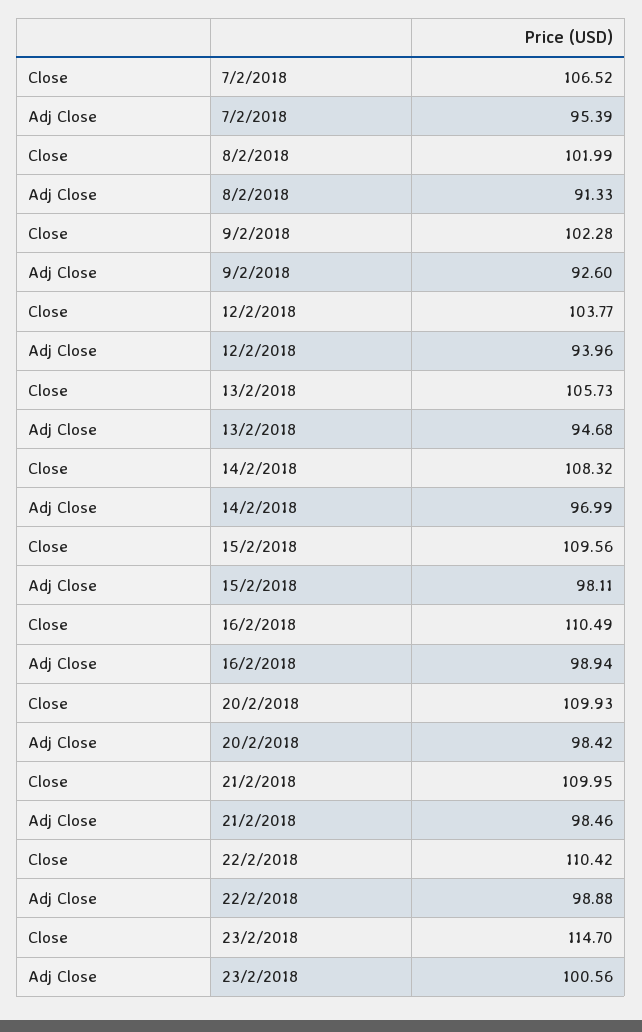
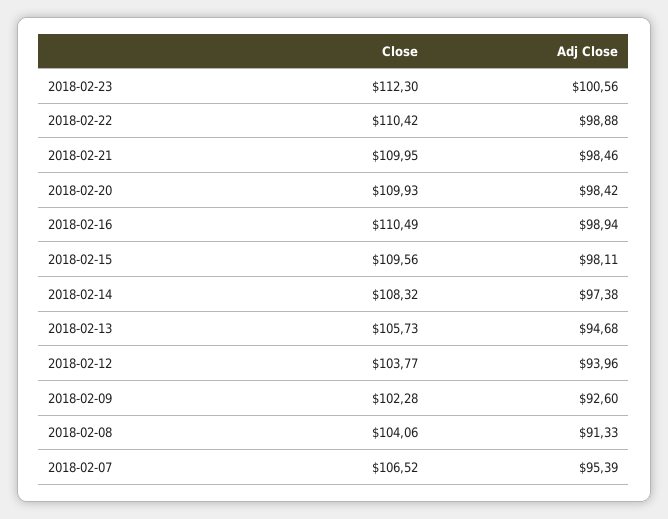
Close, 8/2/2018: 101.99 -> 104.06
Adj Close, 14/2/2018: 96.99 -> 97.38
Close, 23/2/2018: 114.7 -> 112.3

